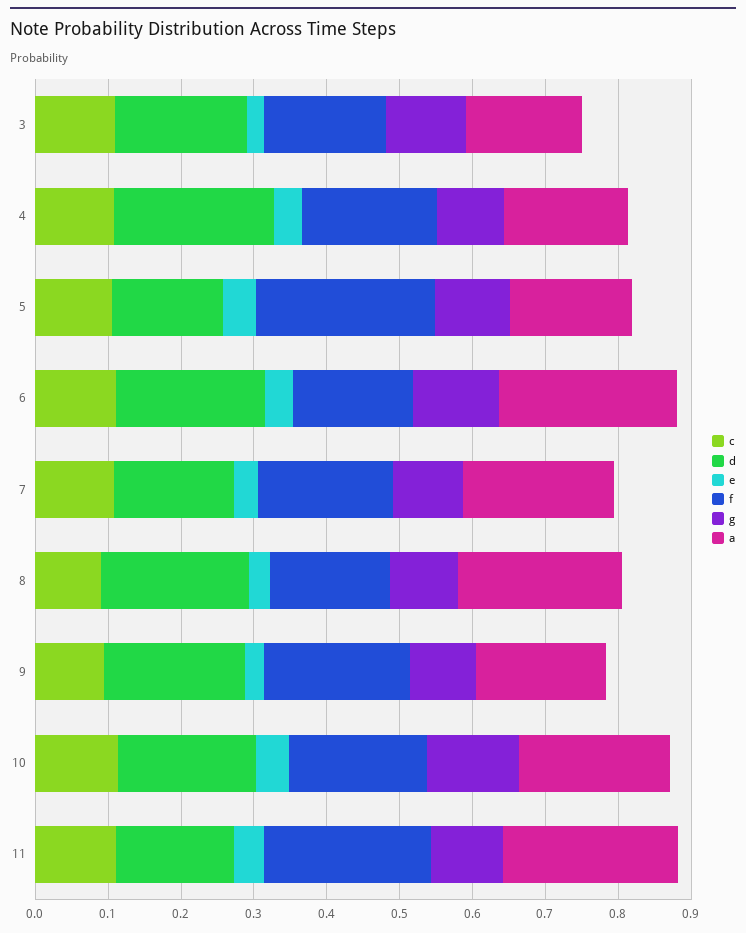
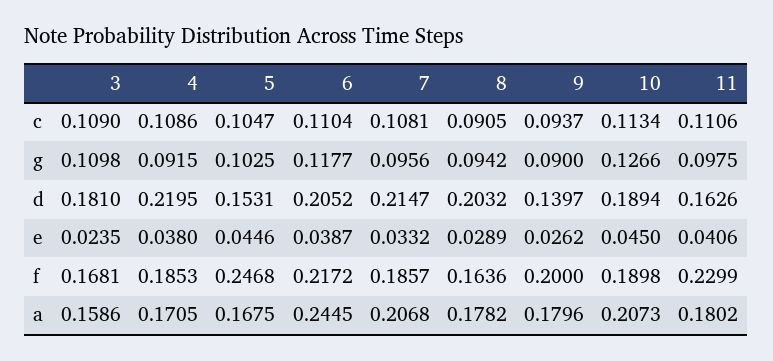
f, 6: 0.16 -> 0.2172
d, 7: 0.16 -> 0.2147
a, 8: 0.22 -> 0.1782
d, 9: 0.2 -> 0.1397
a, 11: 0.24 -> 0.1802

